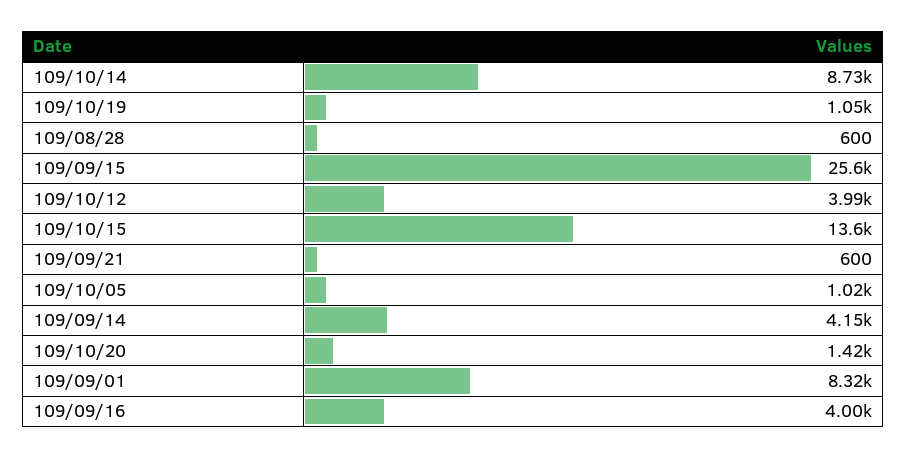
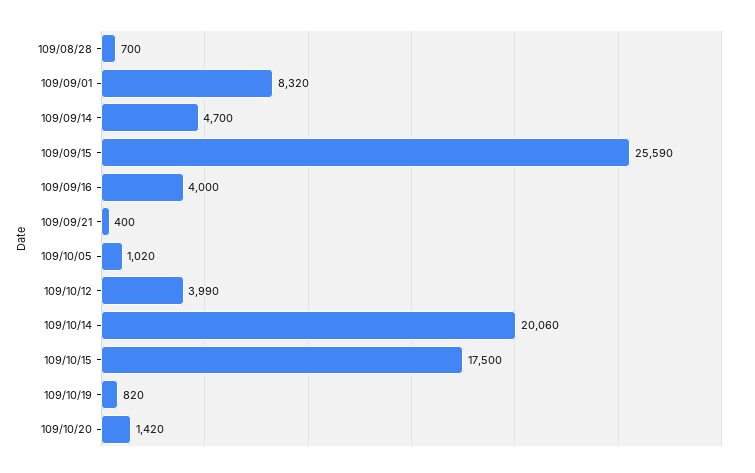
109/10/14: 8730 -> 20060
109/10/19: 1050 -> 820
109/08/28: 600 -> 700
109/10/15: 13600 -> 17500
109/09/21: 600 -> 400
109/09/14: 4150 -> 4700

